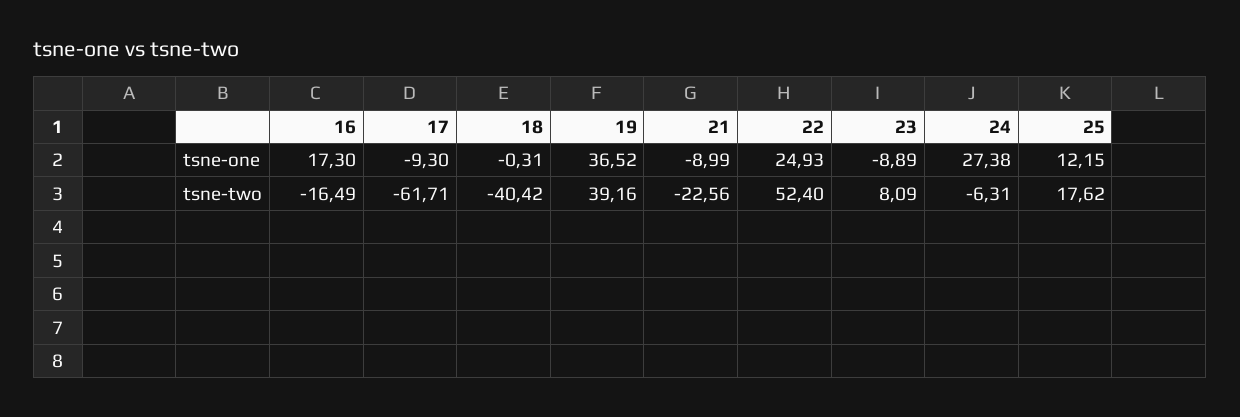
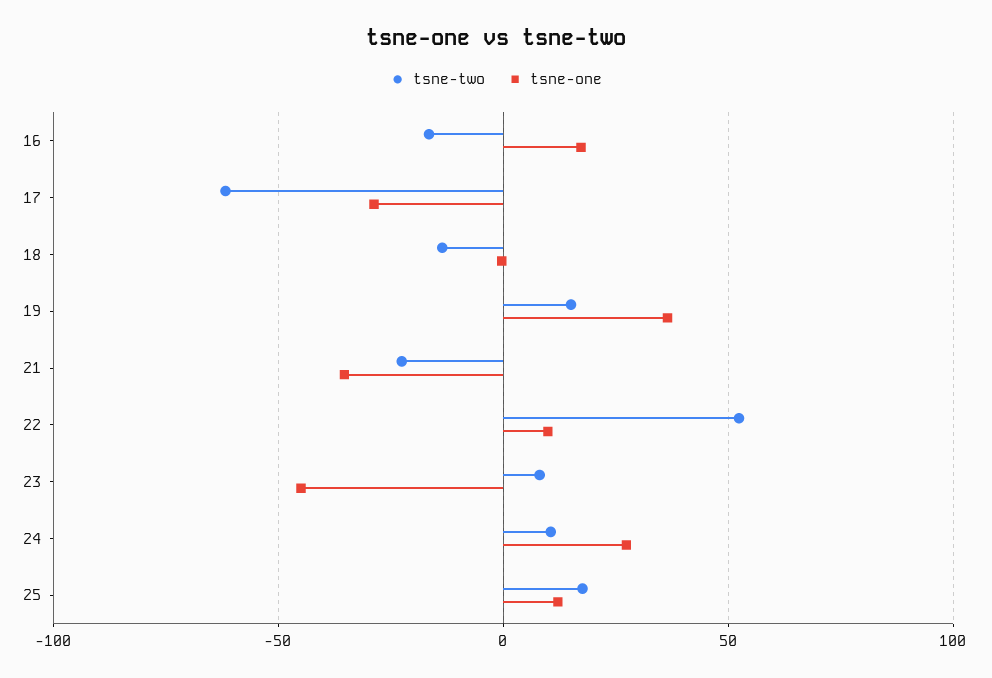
tsne-one, 17: -9.3 -> -30
tsne-one, 21: -8.99 -> -35
tsne-one, 22: 24.93 -> 10
tsne-one, 23: -8.89 -> -45
tsne-two, 18: -40.42 -> -15
tsne-two, 19: 39.16 -> 15
tsne-two, 24: -6.31 -> 10

